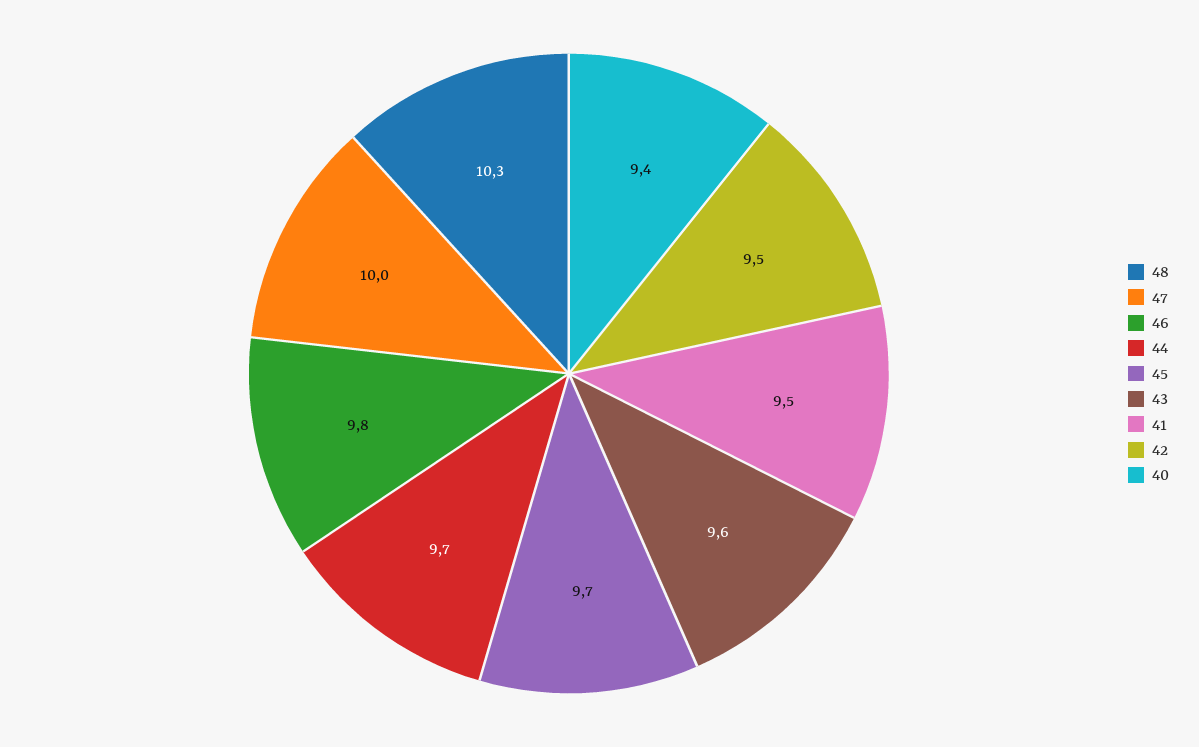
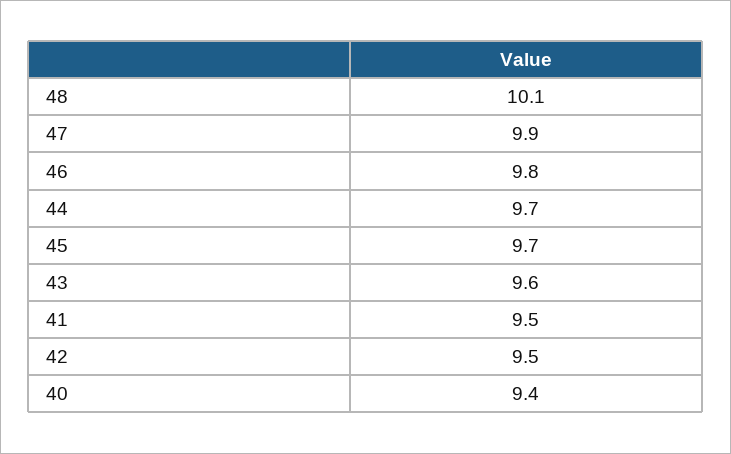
48: 10.3 -> 10.1
47: 10 -> 9.9

